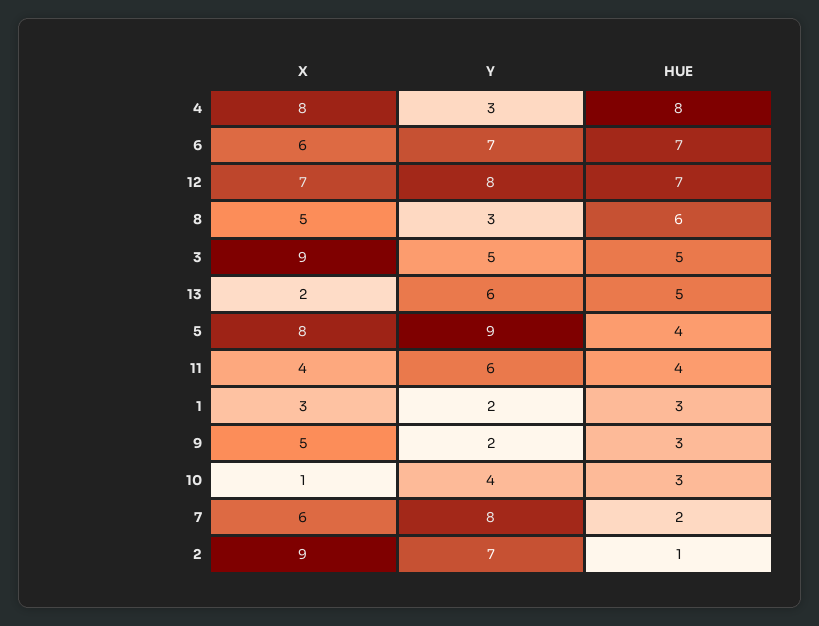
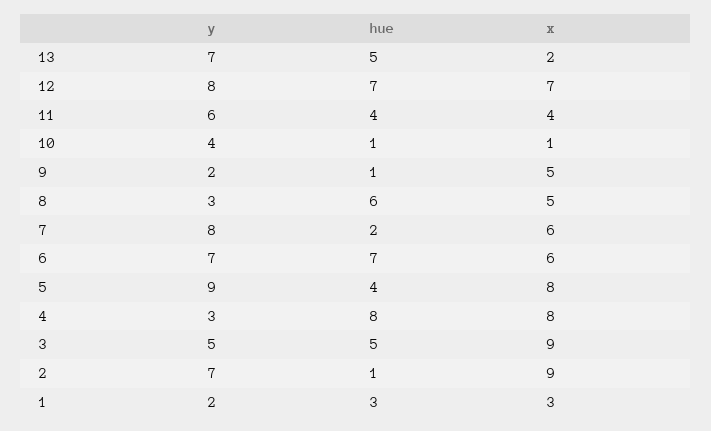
Y, 13: 6 -> 7
HUE, 9: 3 -> 1
HUE, 10: 3 -> 1

